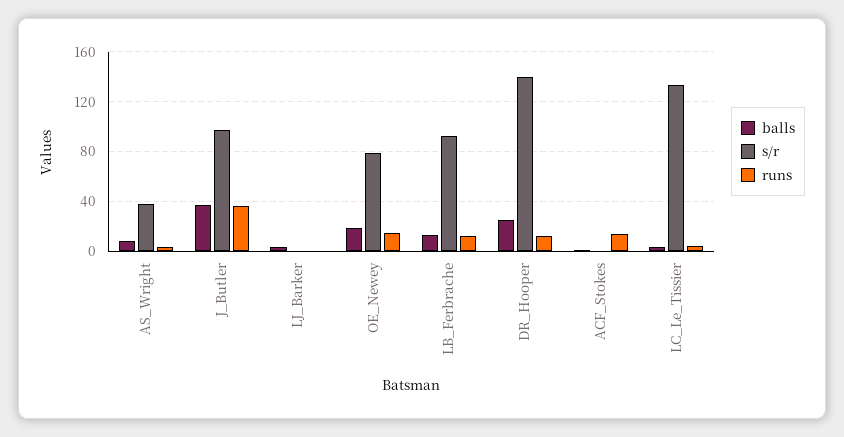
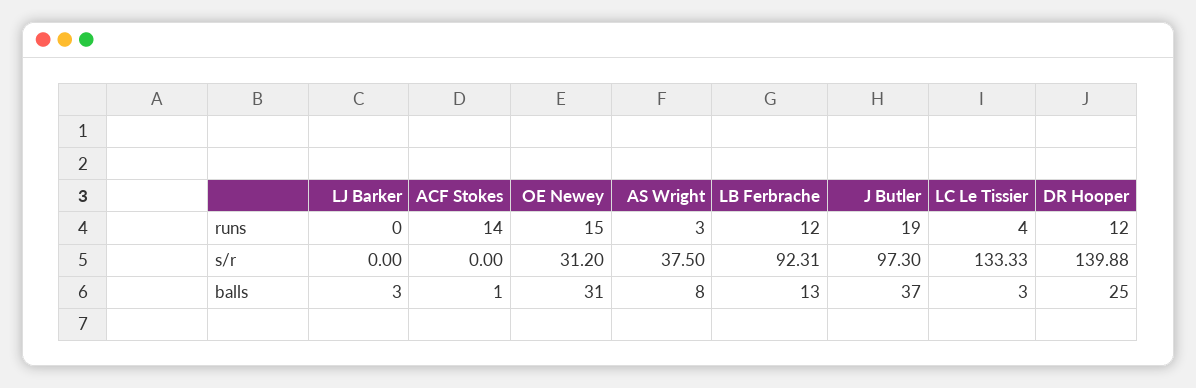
runs, J_Butler: 35 -> 19
balls, OE_Newey: 20 -> 31
s/r, OE_Newey: 80 -> 31.2

